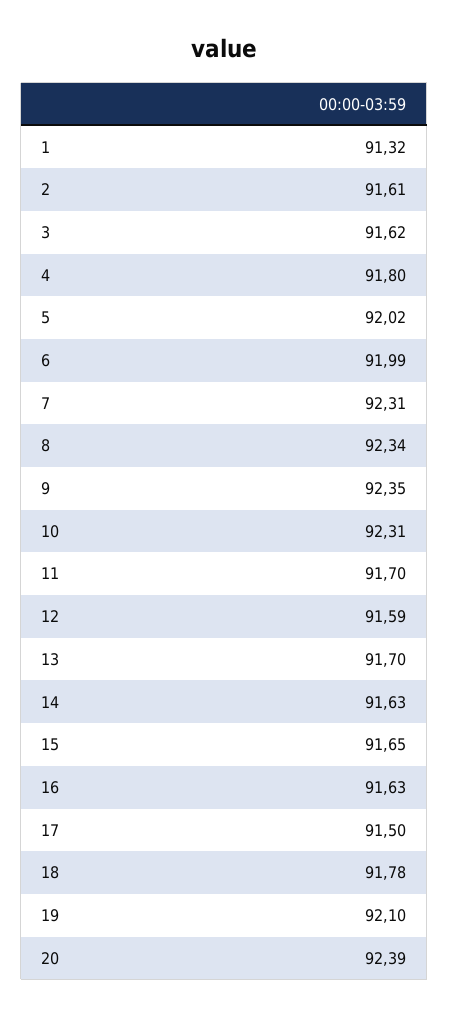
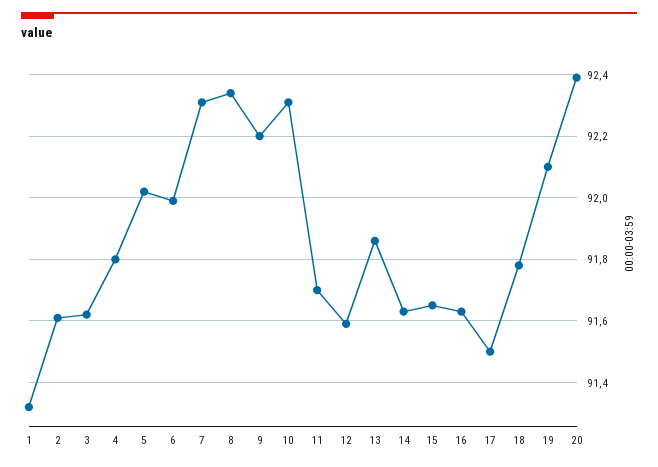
9: 92.35 -> 92.2
13: 91.7 -> 91.85

